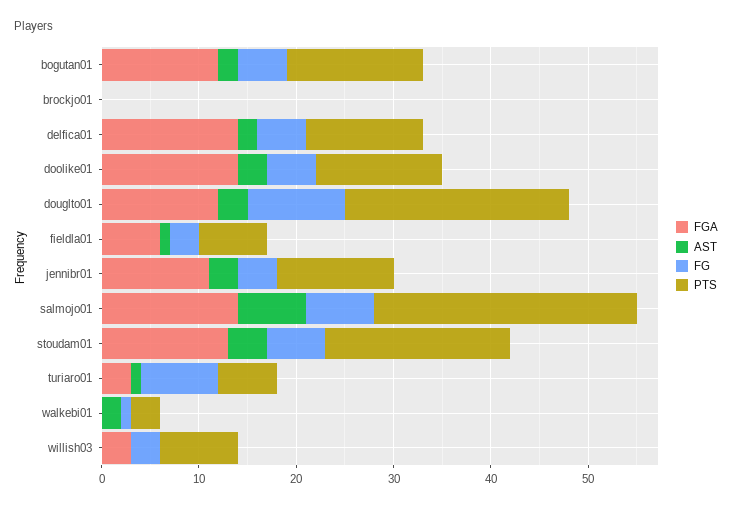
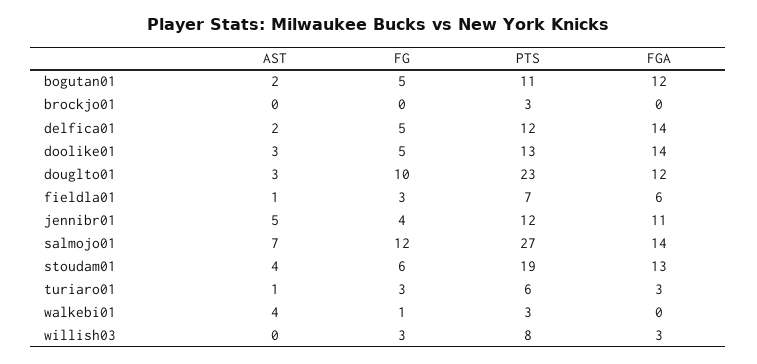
PTS, bogutan01: 14 -> 11
PTS, brockjo01: 0 -> 3
AST, jennibr01: 3 -> 5
FG, salmojo01: 7 -> 12
FG, turiaro01: 8 -> 3
AST, walkebi01: 2 -> 4

